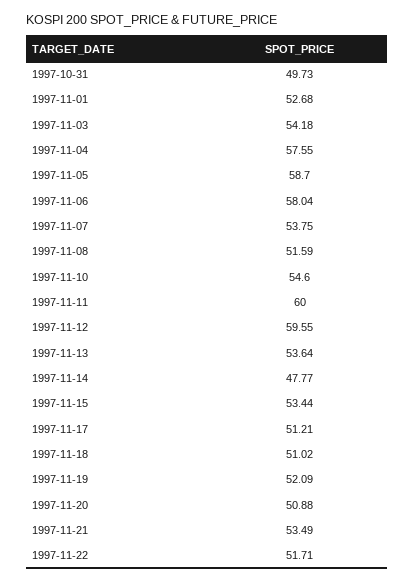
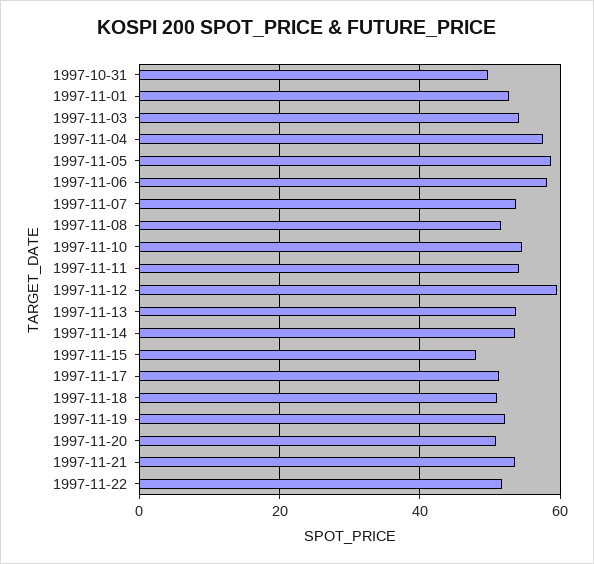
1997-11-11: 60 -> 54
1997-11-14: 47.77 -> 54
1997-11-15: 53.44 -> 48

